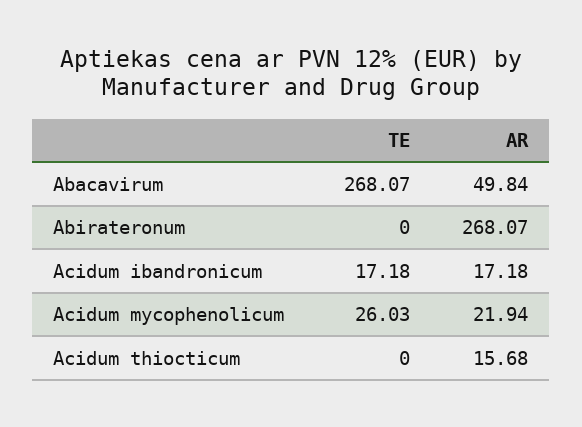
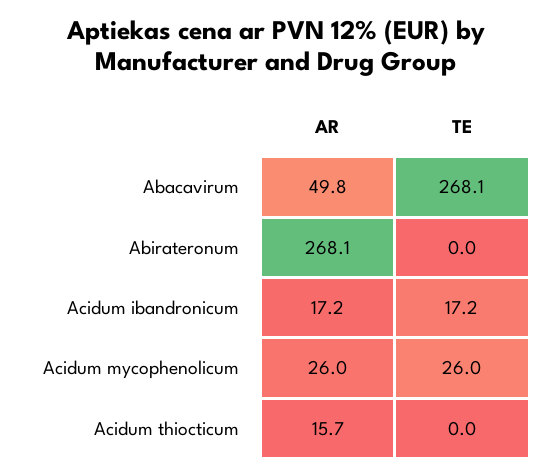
AR, Acidum mycophenolicum: 21.94 -> 26

